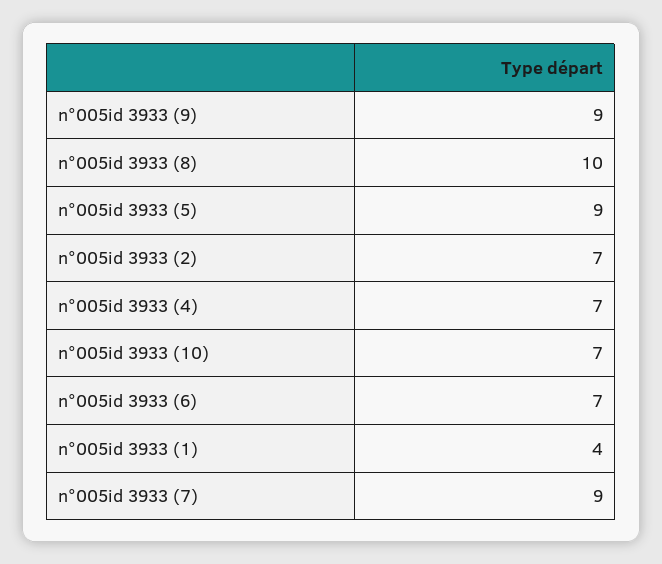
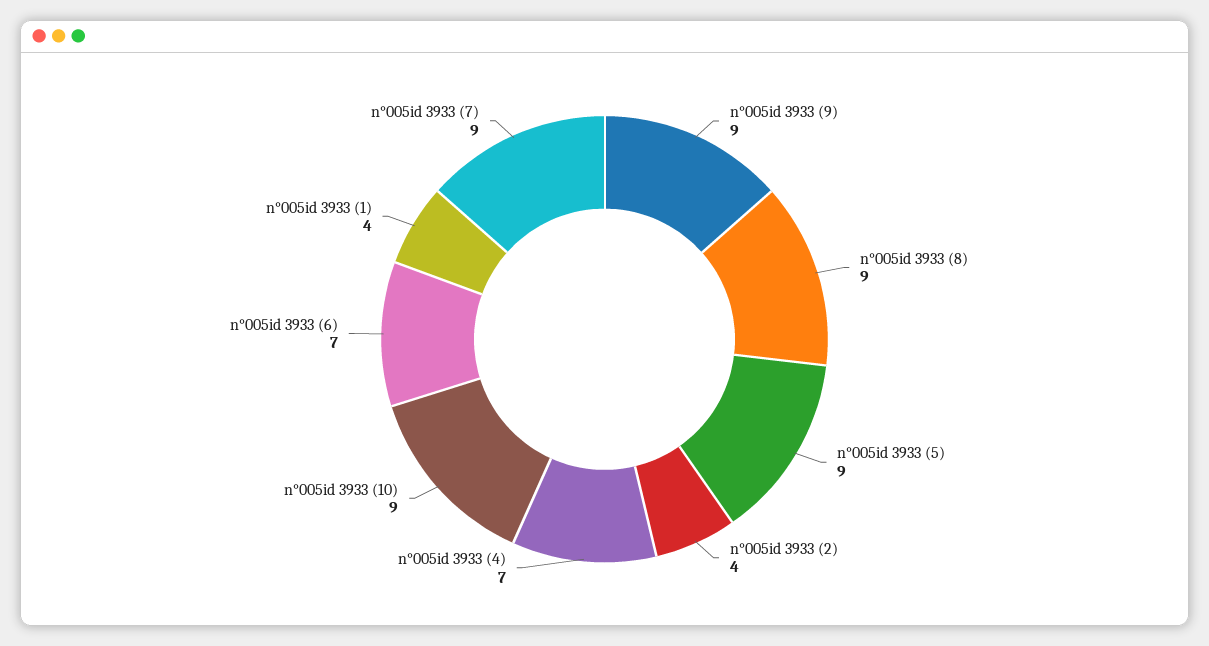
n°005id 3933 (8): 10 -> 9
n°005id 3933 (2): 7 -> 4
n°005id 3933 (10): 7 -> 9

